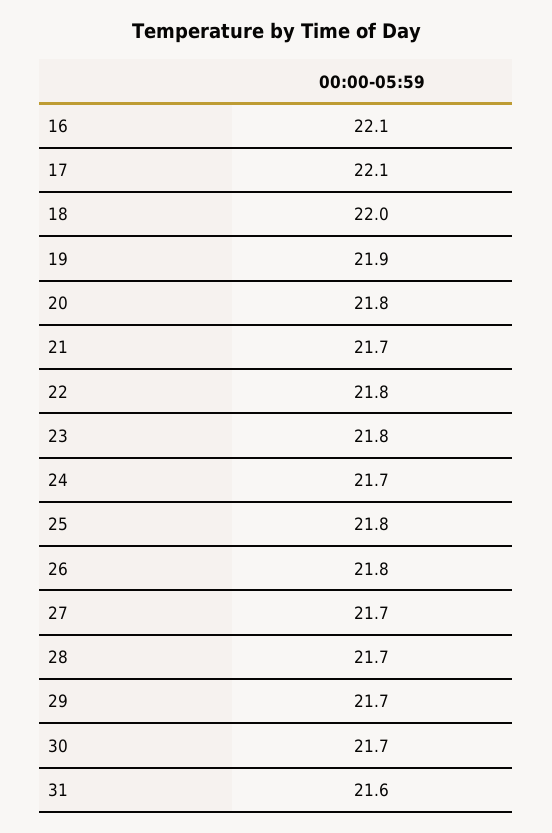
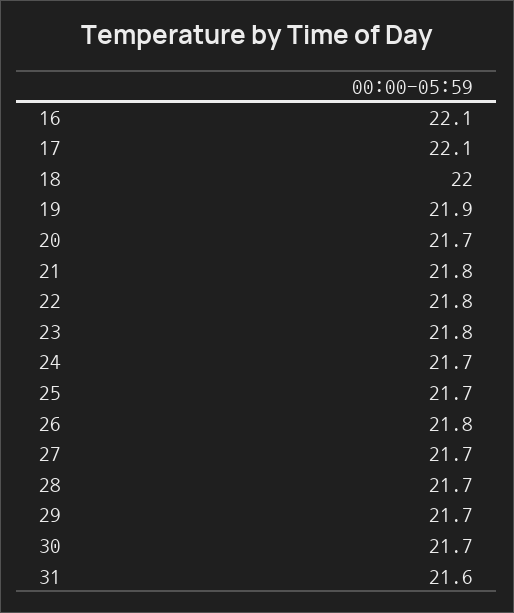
20: 21.8 -> 21.7
21: 21.7 -> 21.8
25: 21.8 -> 21.7

